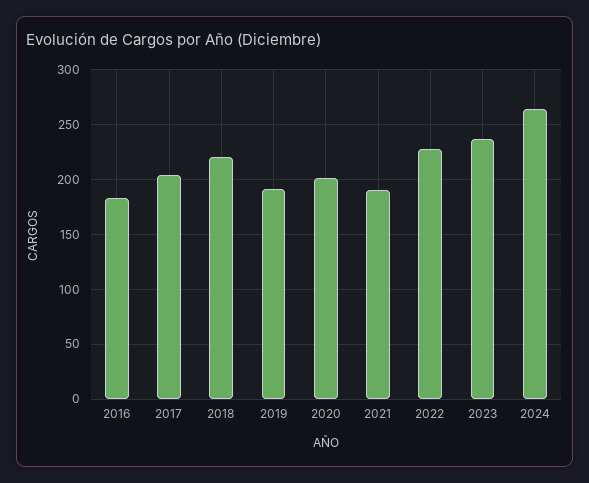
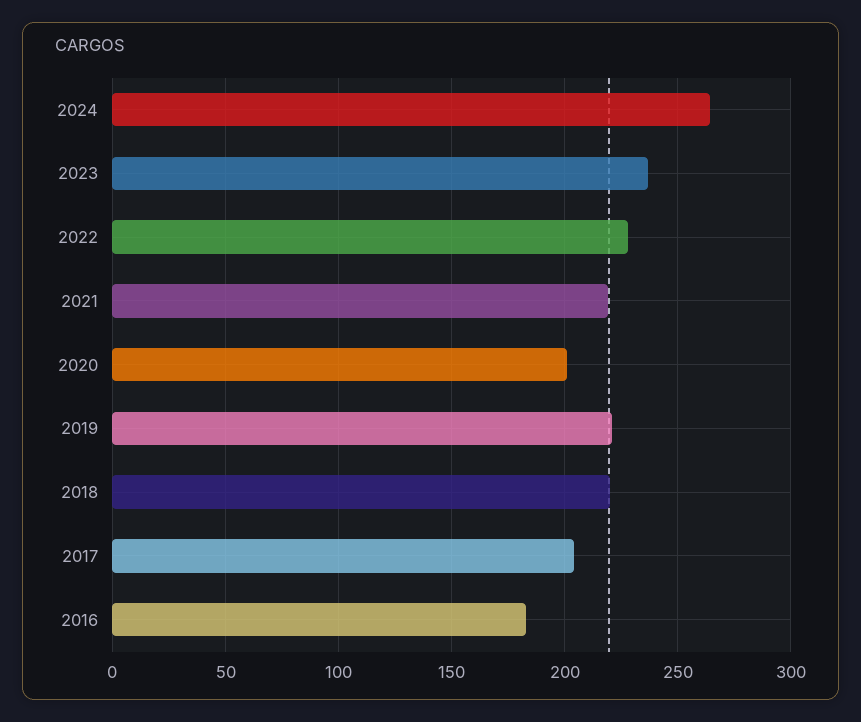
2019: 190 -> 220
2021: 190 -> 220

